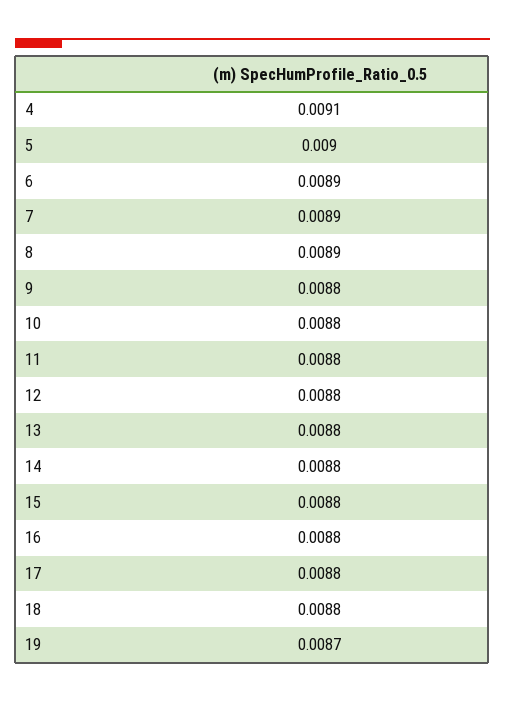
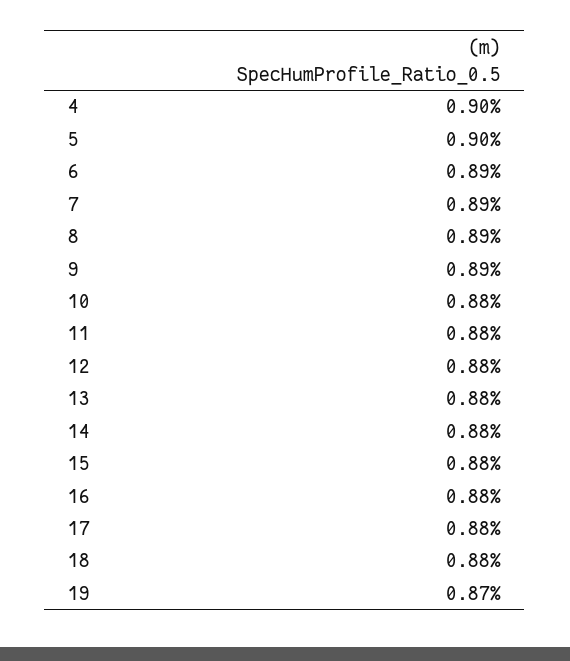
4: 0.0091 -> 0.009
9: 0.0088 -> 0.0089

